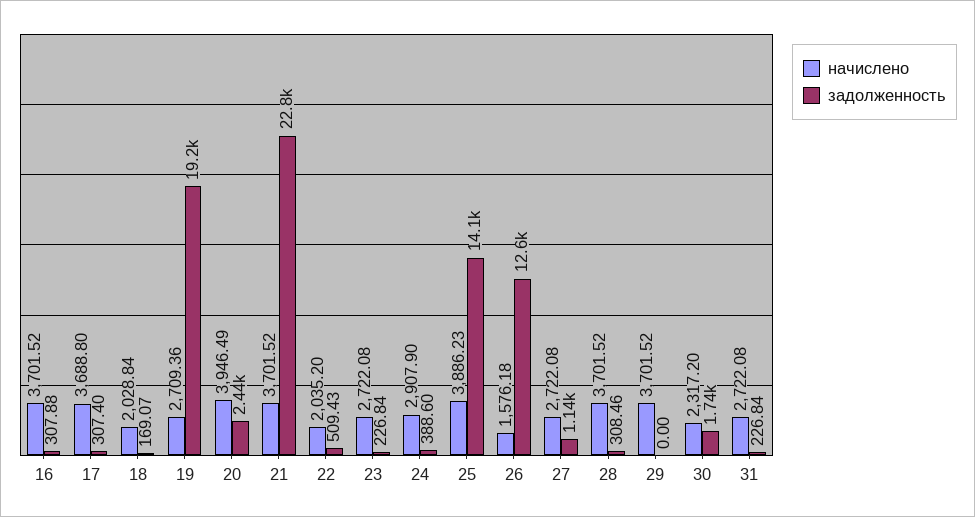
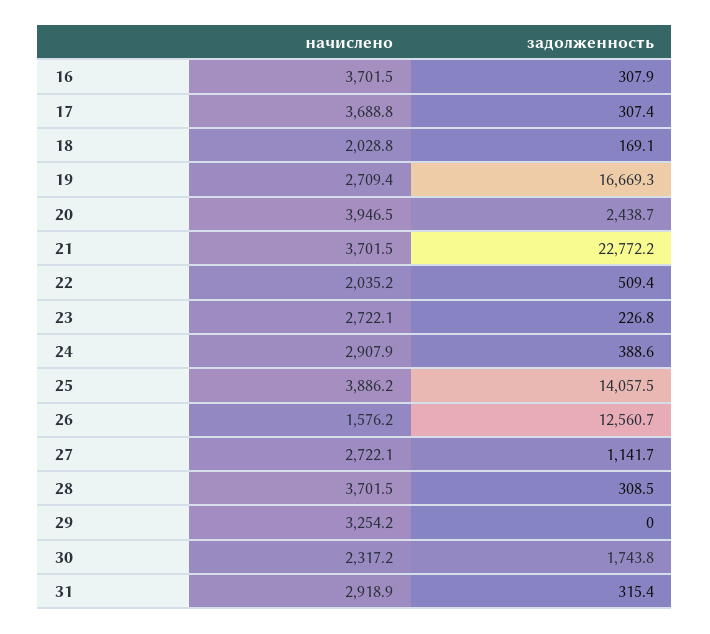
задолженность, 19: 19200 -> 16669.3
начислено, 29: 3701.52 -> 3254.2
начислено, 31: 2722.08 -> 2918.9
задолженность, 31: 226.84 -> 315.4

